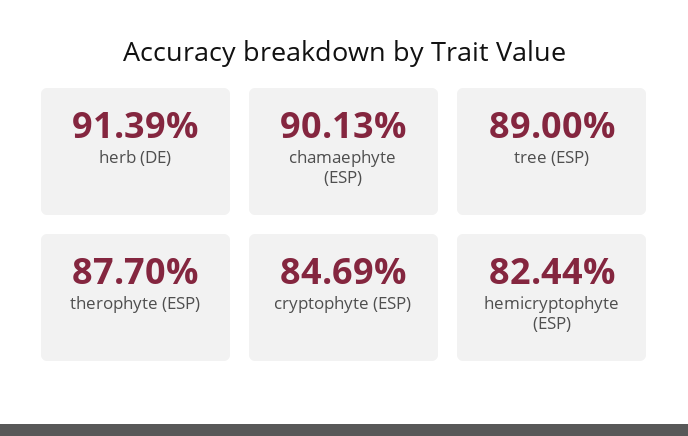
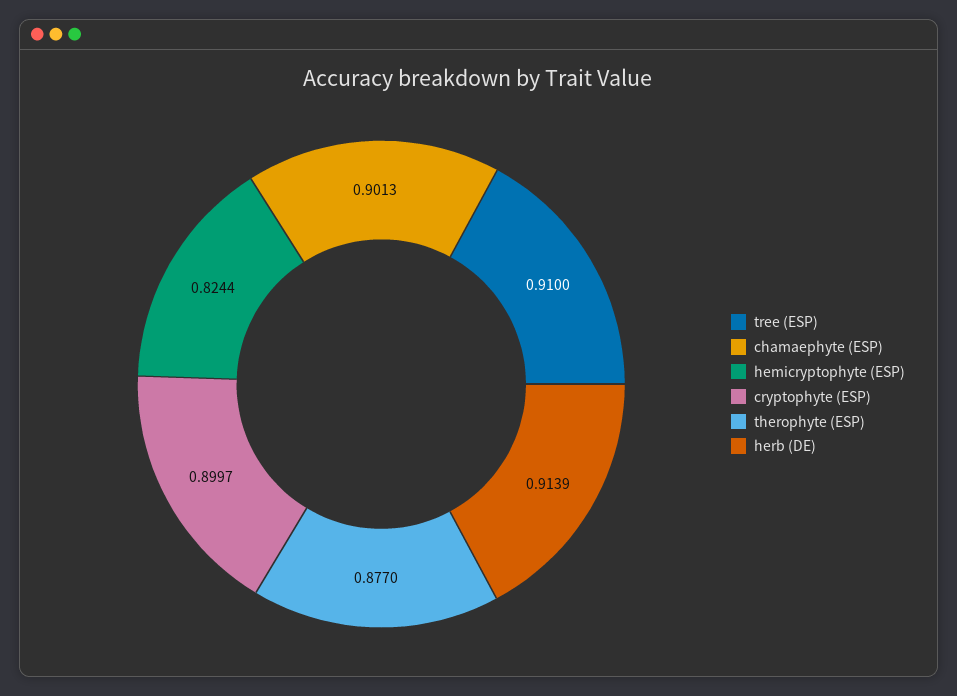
tree (ESP): 0.89 -> 0.91
cryptophyte (ESP): 0.8469 -> 0.8997

